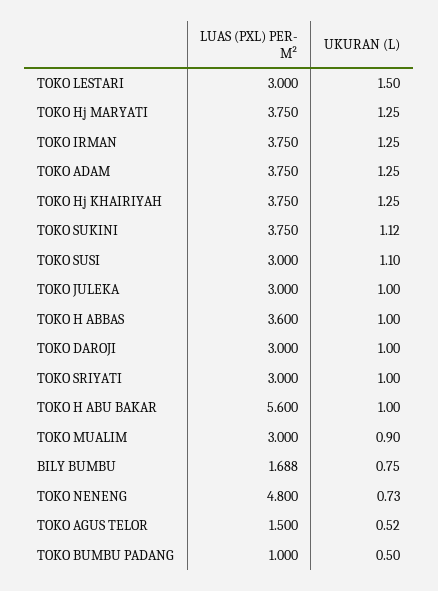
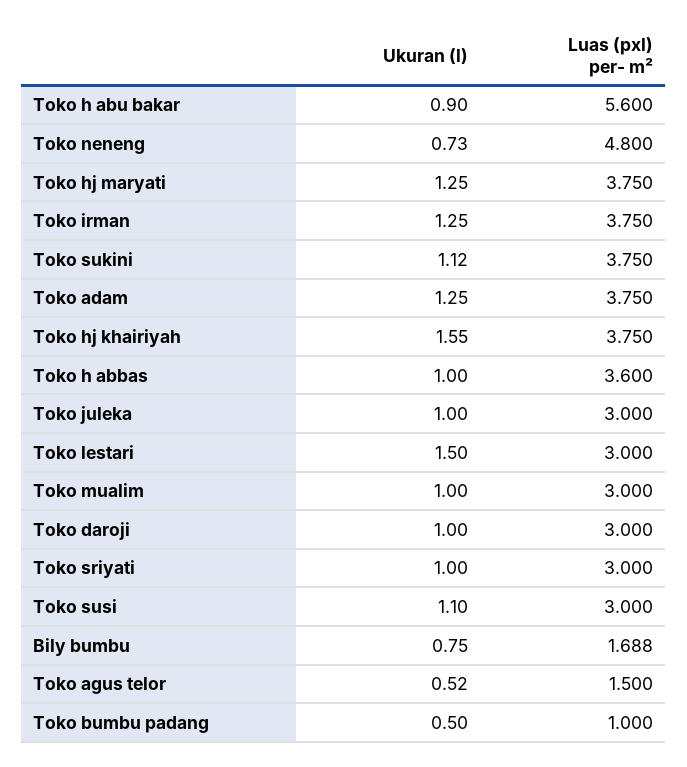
UKURAN (L), TOKO Hj KHAIRIYAH: 1.25 -> 1.55
UKURAN (L), TOKO H ABU BAKAR: 1 -> 0.9
UKURAN (L), TOKO MUALIM: 0.9 -> 1

